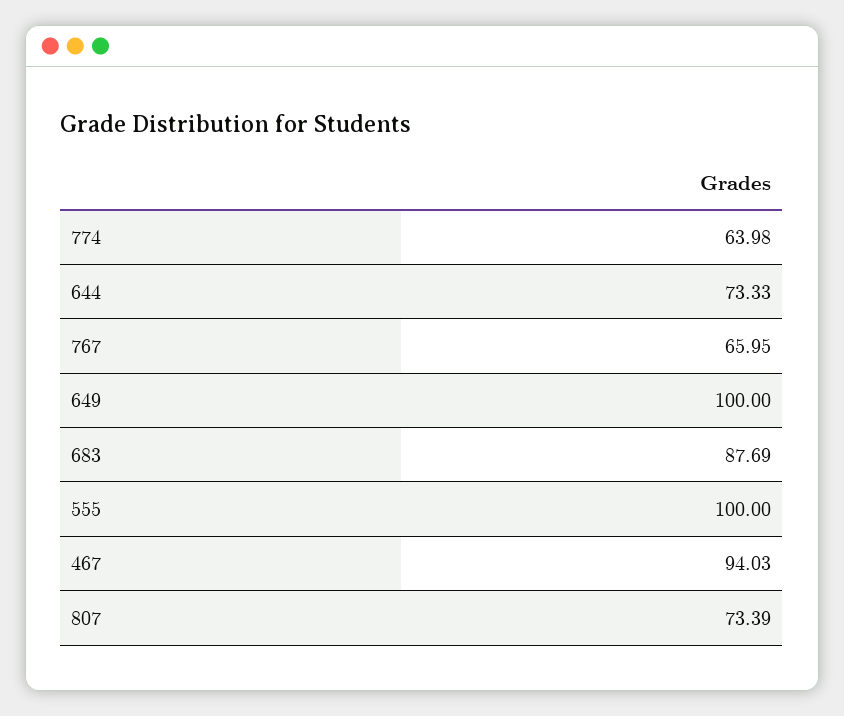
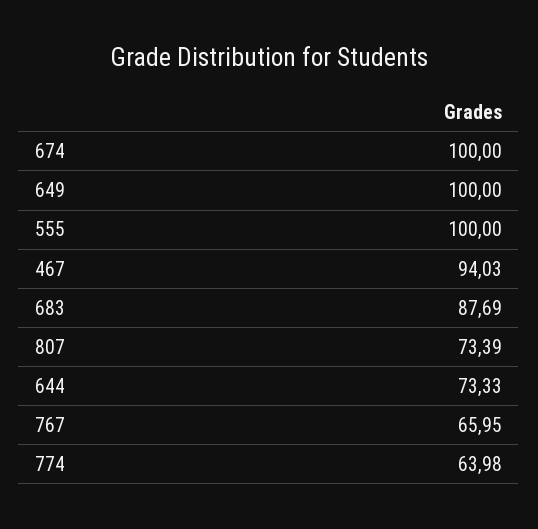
674: none -> 100

